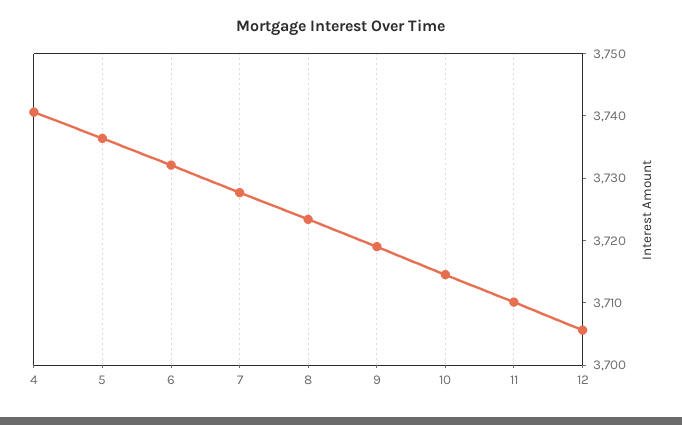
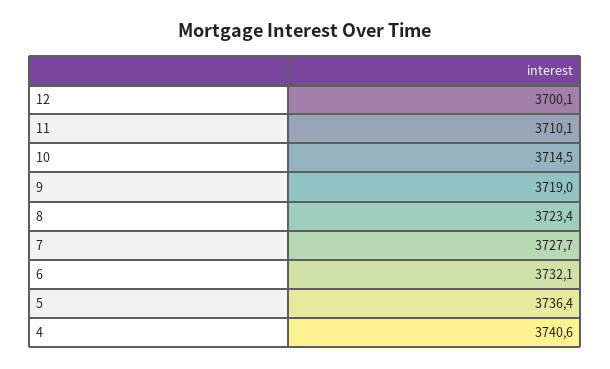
12: 3706 -> 3700.1

